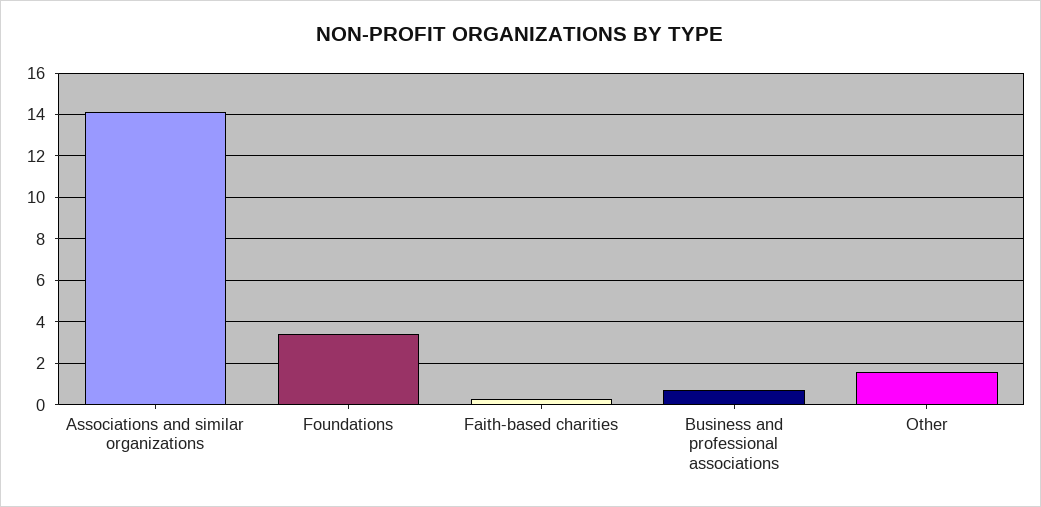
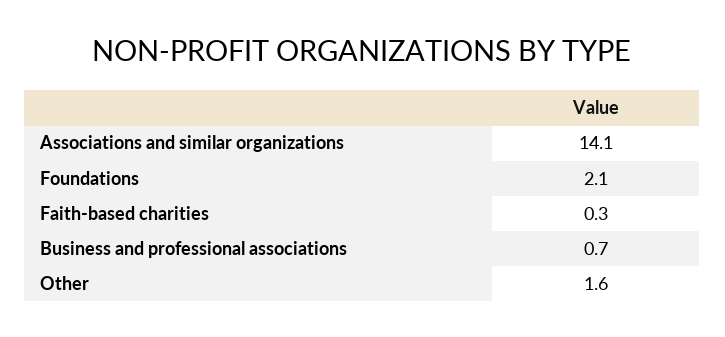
Foundations: 3.5 -> 2.1

